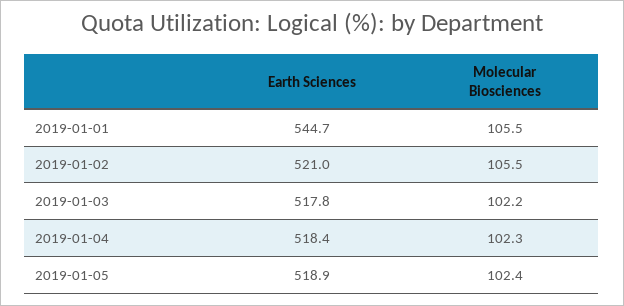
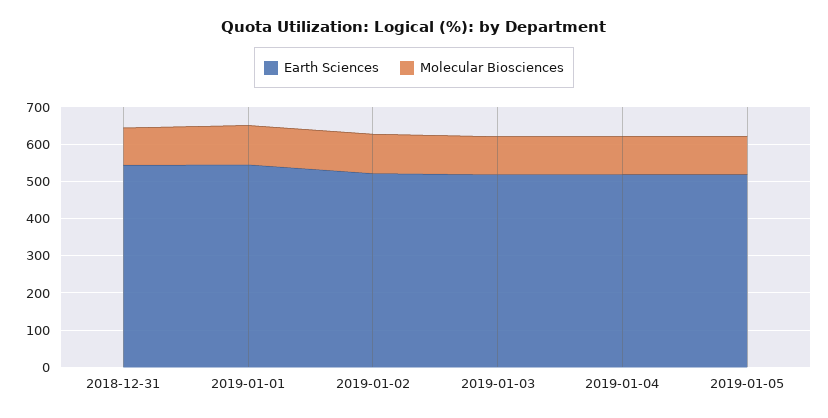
Earth Sciences, 2018-12-31: none -> 550
Molecular Biosciences, 2018-12-31: none -> 100

